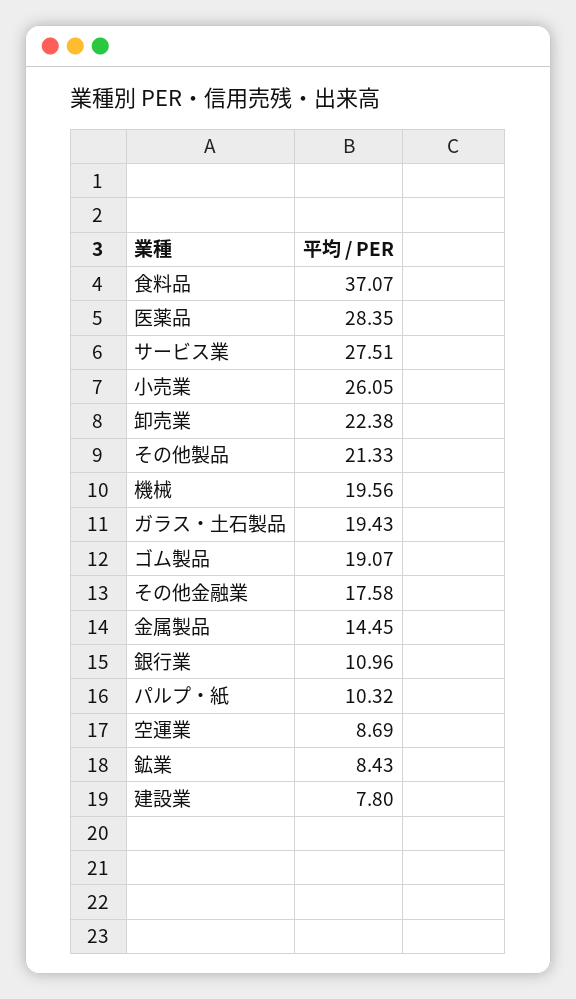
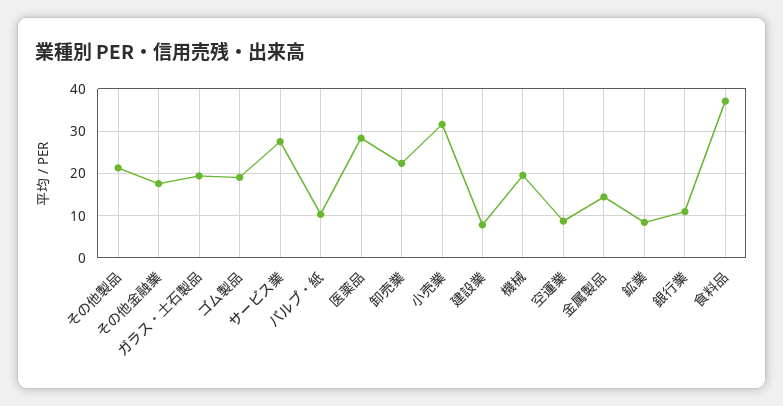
小売業: 26.05 -> 32

